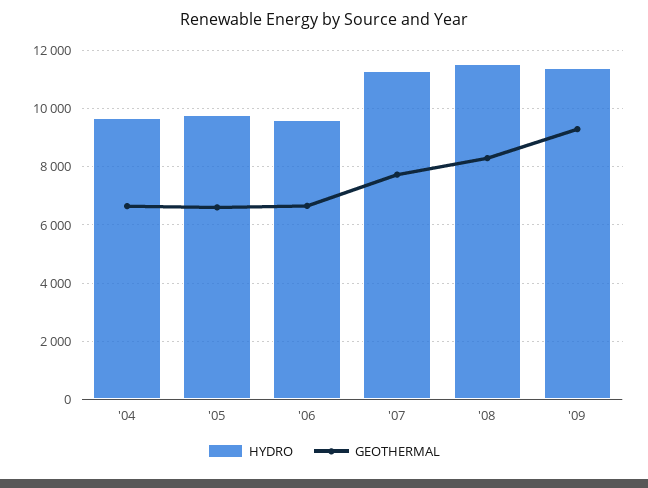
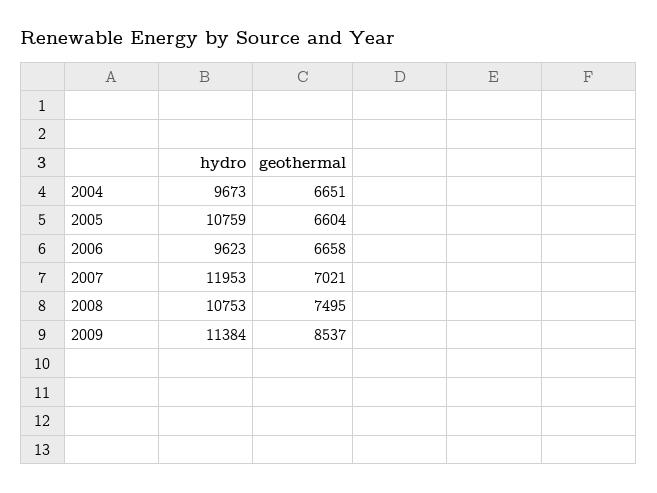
HYDRO, '05: 9750 -> 10759
HYDRO, '07: 11250 -> 11953
GEOTHERMAL, '07: 7750 -> 7021
HYDRO, '08: 11500 -> 10753
GEOTHERMAL, '08: 8250 -> 7495
GEOTHERMAL, '09: 9250 -> 8537

